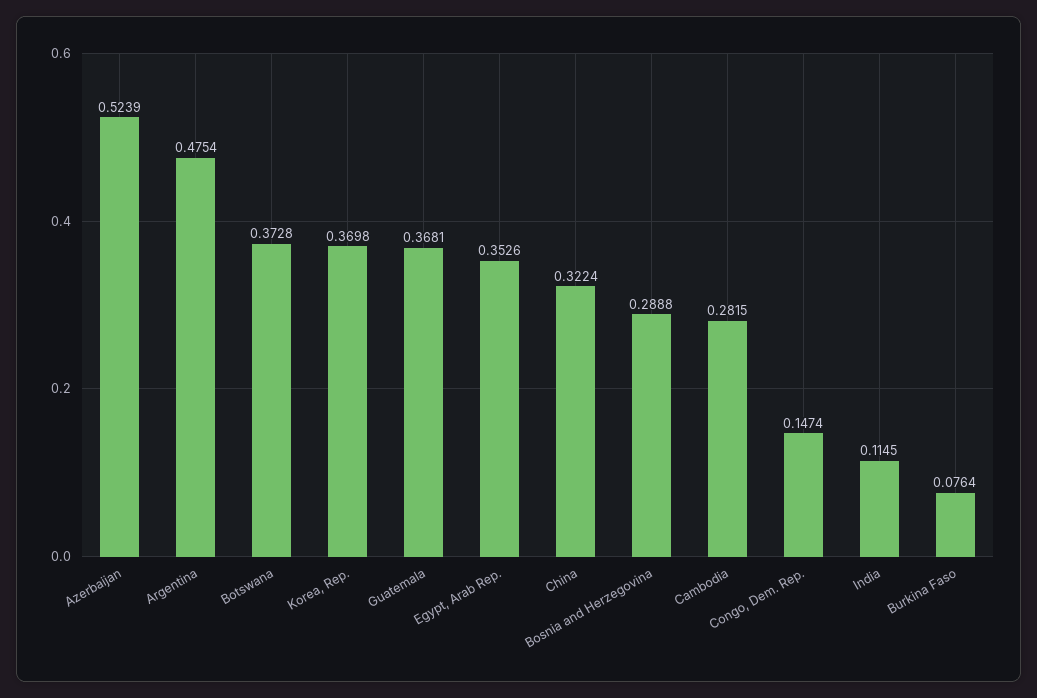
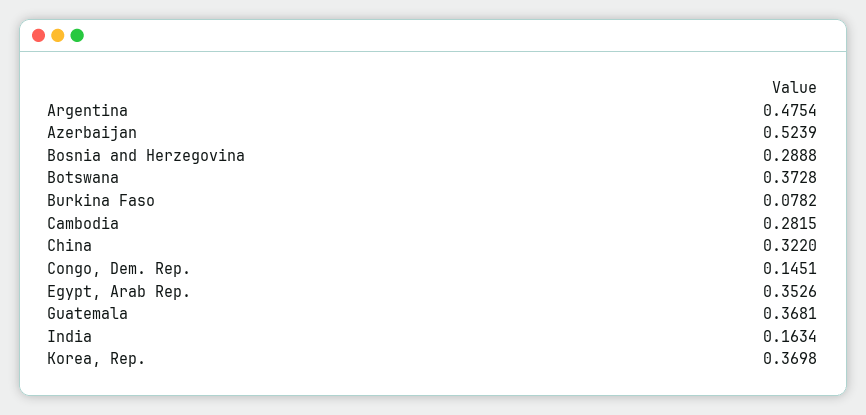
China: 0.3224 -> 0.322
Congo, Dem. Rep.: 0.1474 -> 0.1451
India: 0.1145 -> 0.1634
Burkina Faso: 0.0764 -> 0.0782

